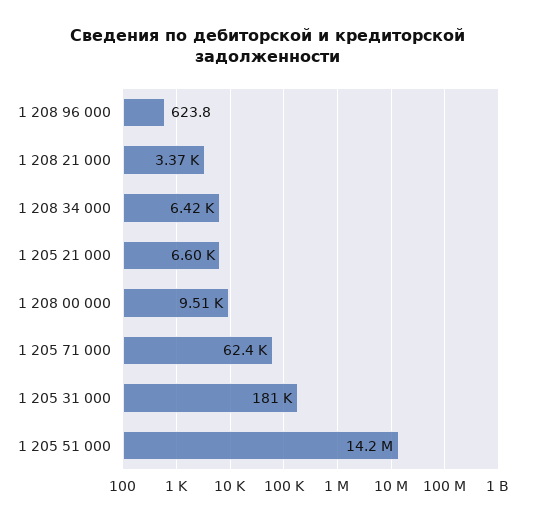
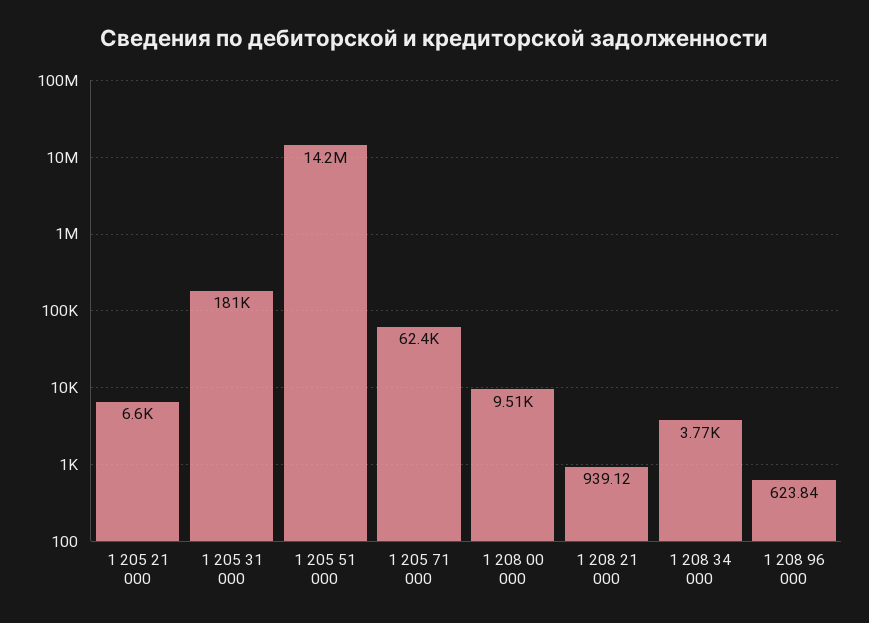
1 208 21 000: 3370 -> 939.12
1 208 34 000: 6420 -> 3770

